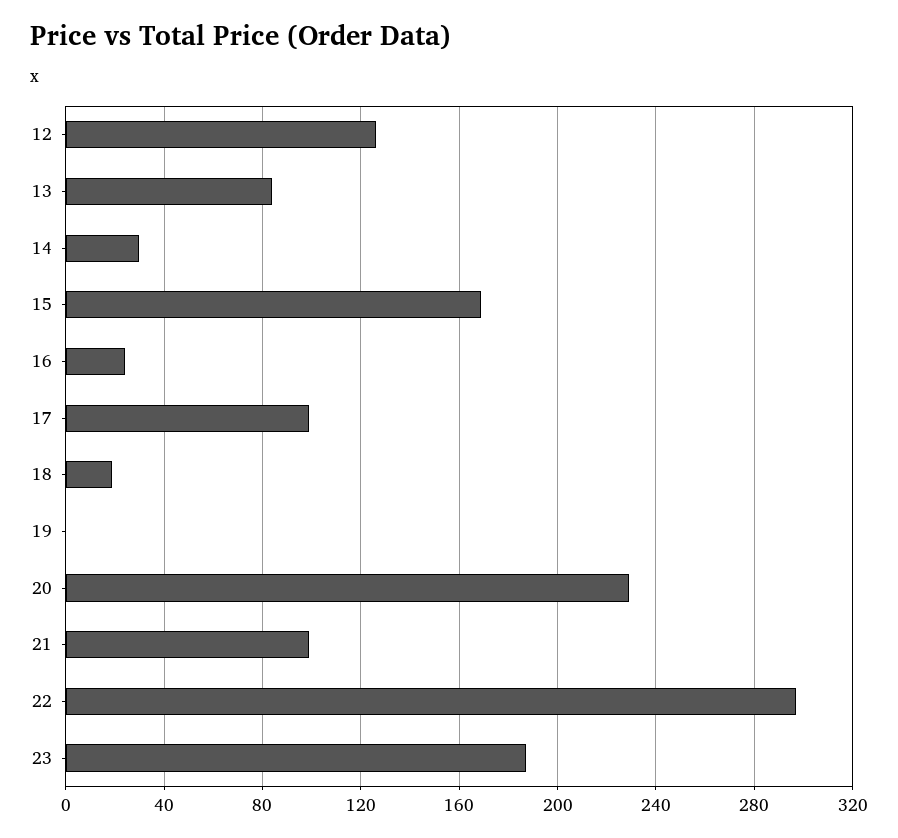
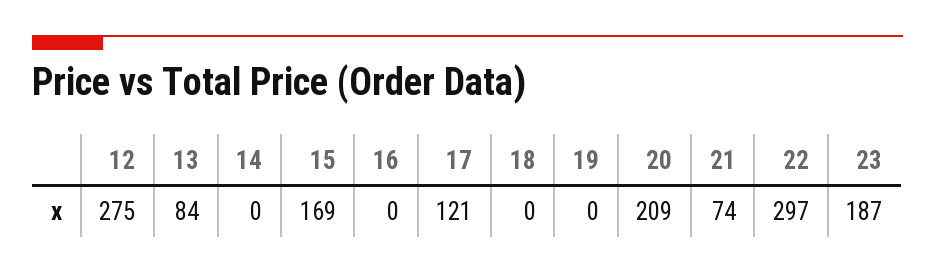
12: 125 -> 275
14: 30 -> 0
16: 25 -> 0
17: 100 -> 121
18: 20 -> 0
20: 230 -> 209
21: 100 -> 74

